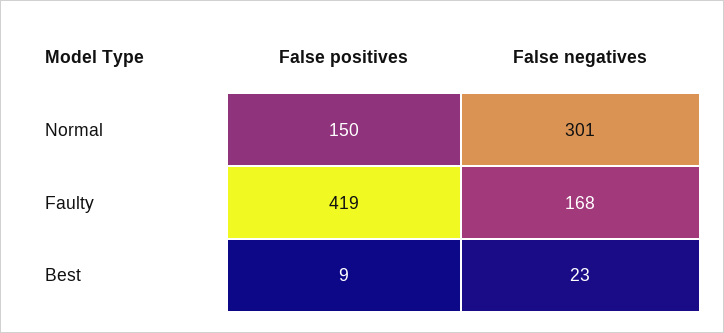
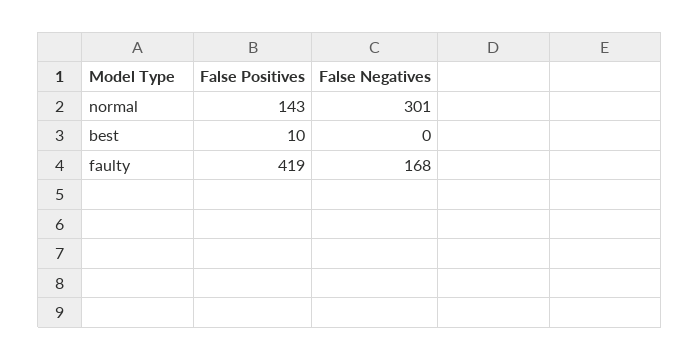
False positives, Normal: 150 -> 143
False positives, Best: 9 -> 10
False negatives, Best: 23 -> 0

